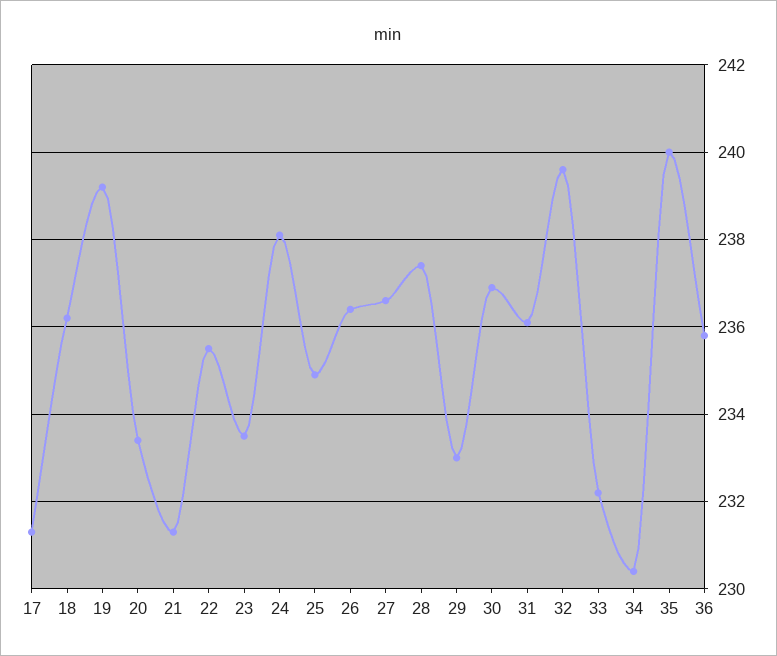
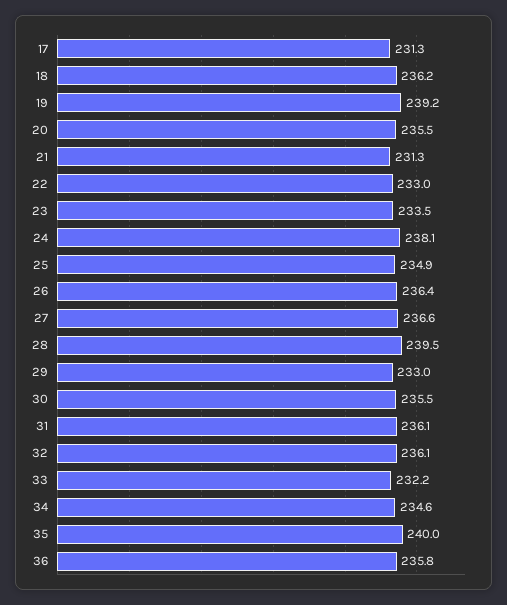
20: 233.5 -> 235.5
22: 235.5 -> 233
28: 237.5 -> 239.5
30: 237 -> 235.5
32: 239.5 -> 236.1
34: 230.5 -> 234.6

